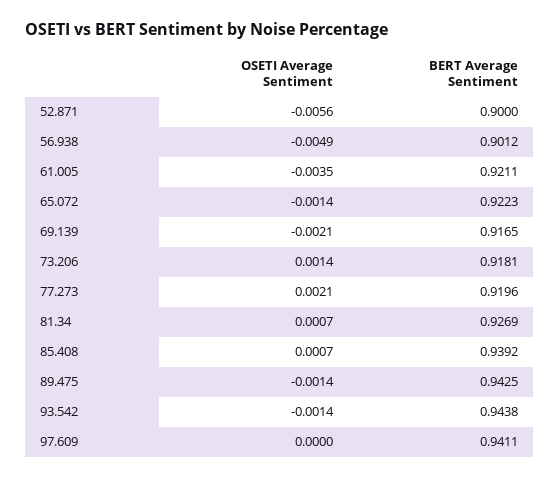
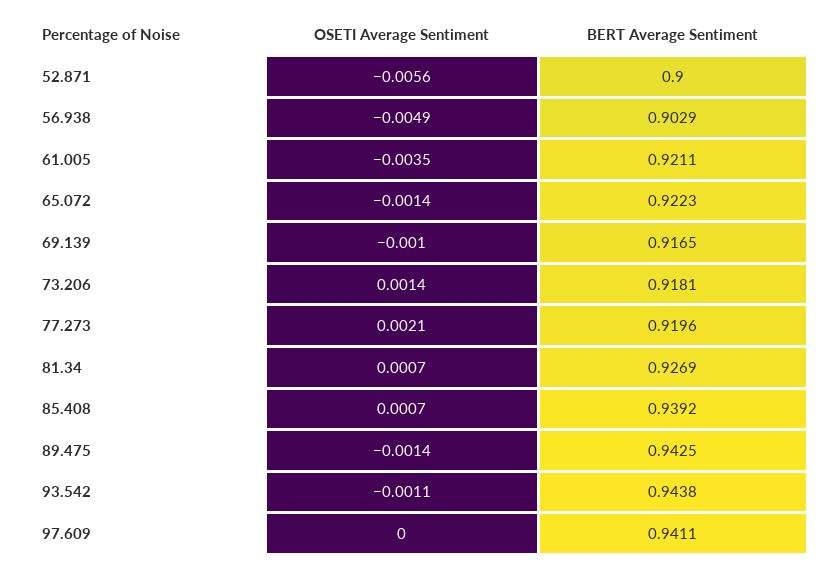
BERT Average Sentiment, 56.938: 0.9012 -> 0.9029
OSETI Average Sentiment, 69.139: -0.0021 -> -0.001
OSETI Average Sentiment, 93.542: -0.0014 -> -0.0011

